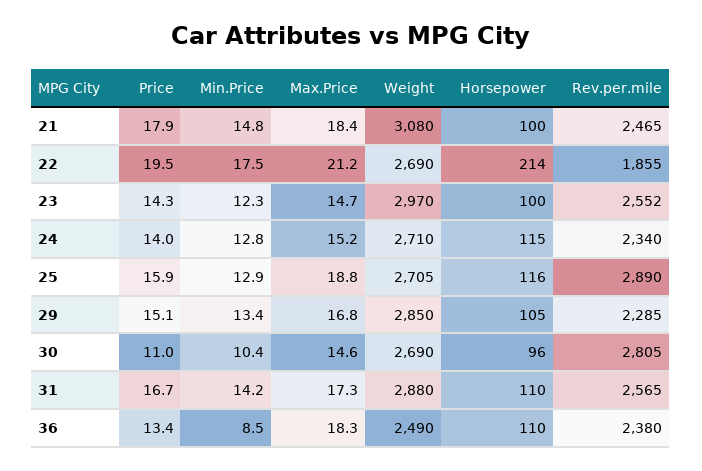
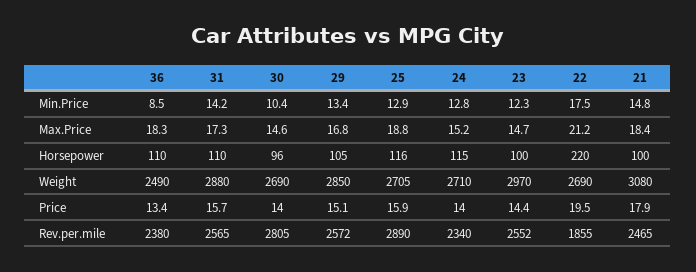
Horsepower, 22: 214 -> 220
Price, 23: 14.3 -> 14.4
Rev.per.mile, 29: 2285 -> 2572
Price, 30: 11 -> 14
Price, 31: 16.7 -> 15.7

